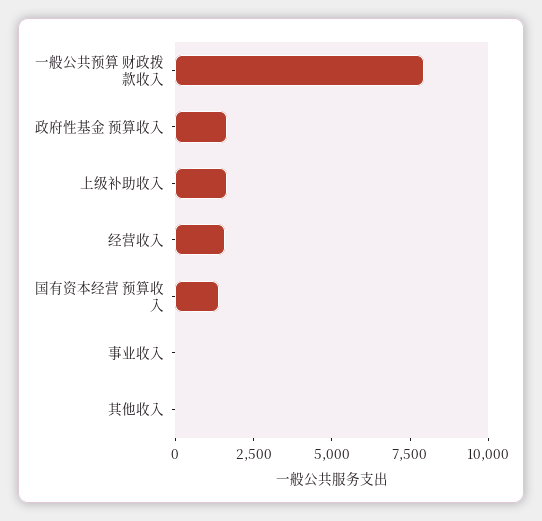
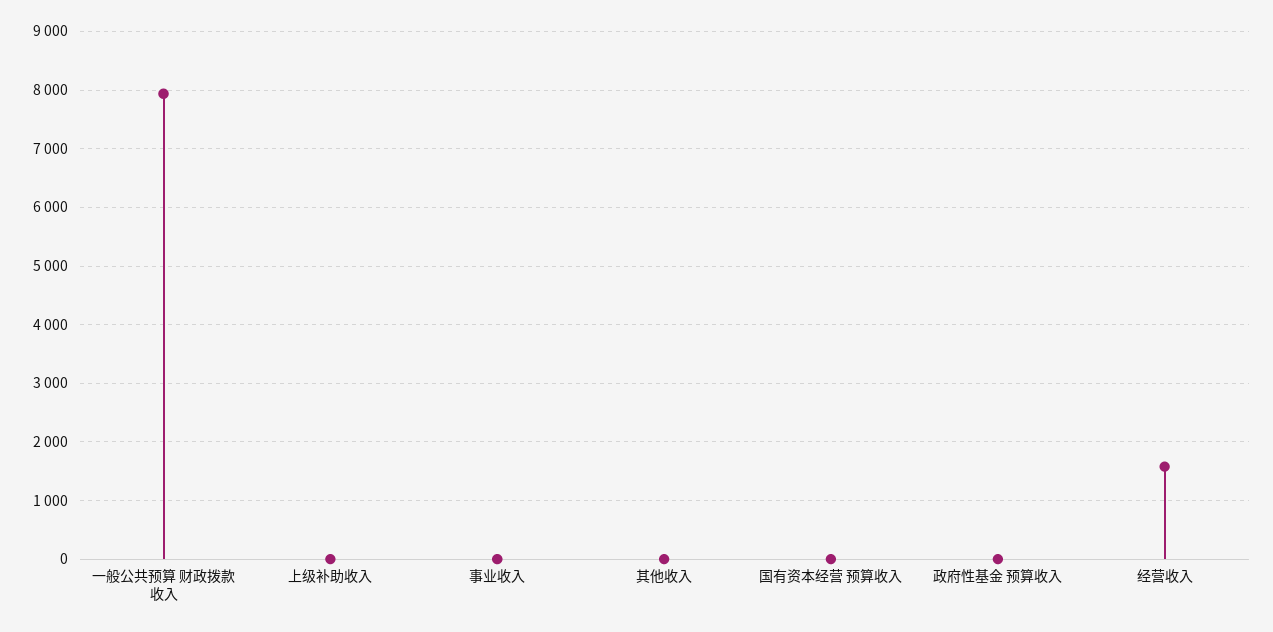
政府性基金 预算收入: 1500 -> 0
上级补助收入: 1500 -> 0
国有资本经营 预算收入: 1500 -> 0

